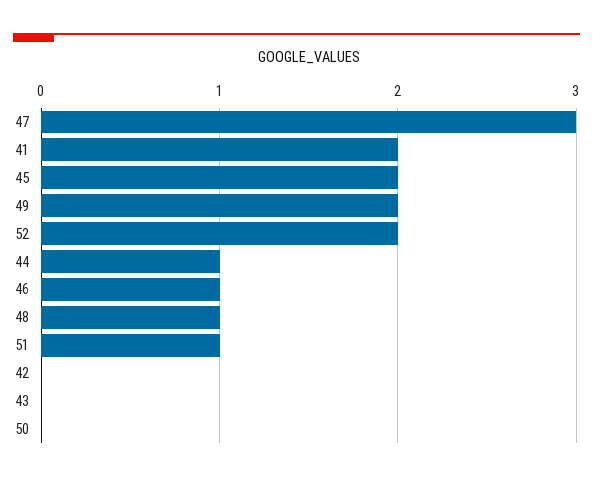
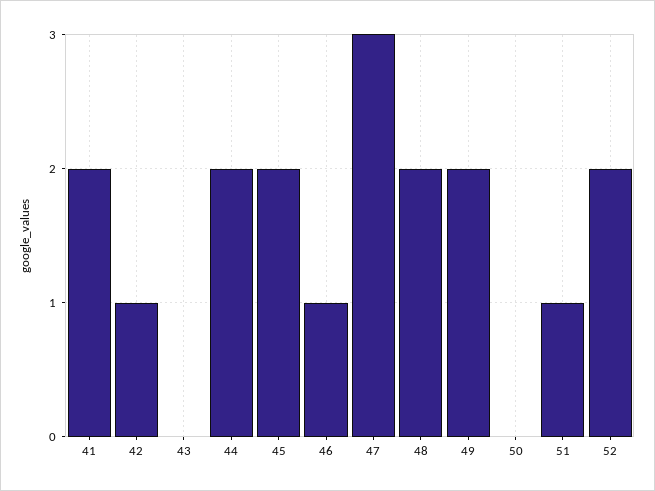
44: 1 -> 2
48: 1 -> 2
42: 0 -> 1

